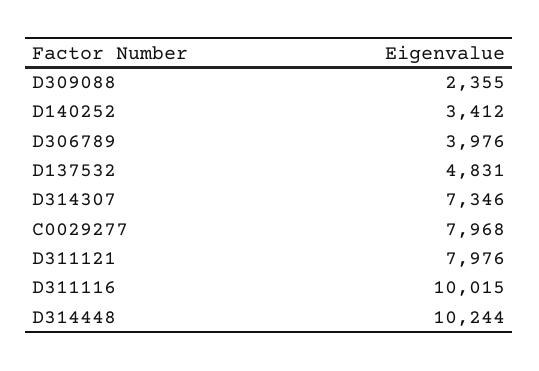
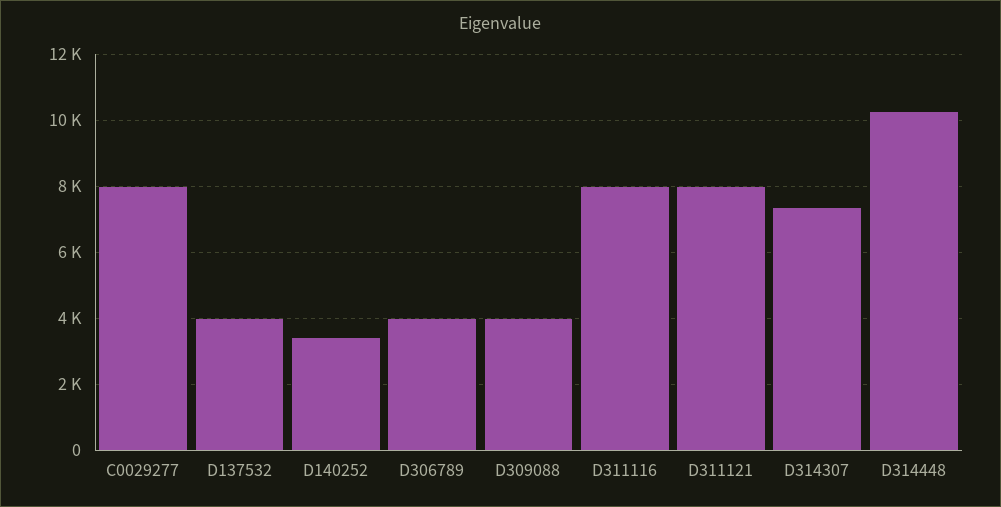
D309088: 2355 -> 4000
D137532: 4831 -> 4000
D311116: 10015 -> 8000

